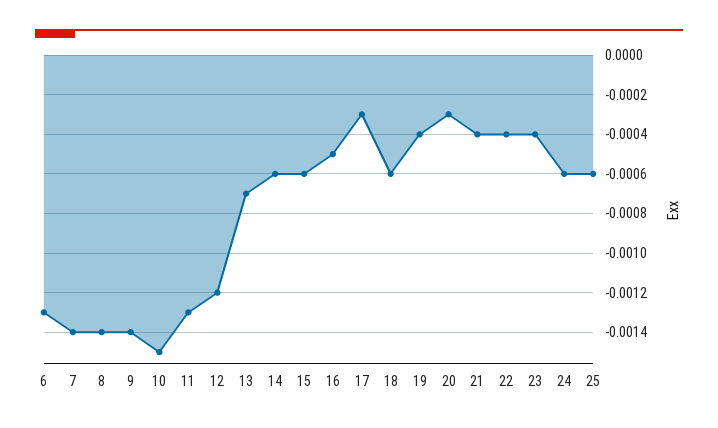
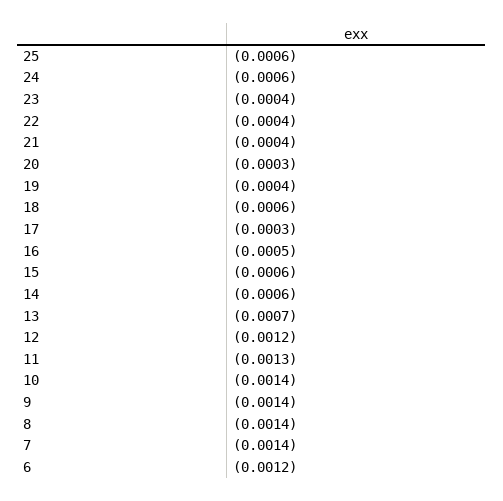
6: -0.0013 -> -0.0012
10: -0.0015 -> -0.0014

